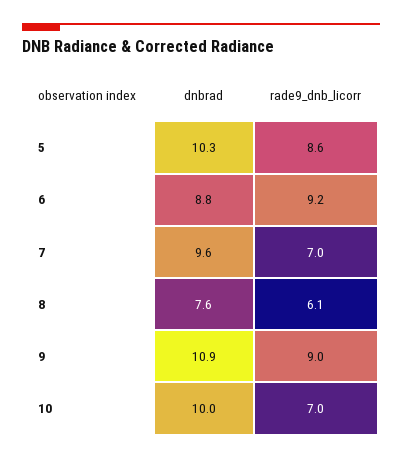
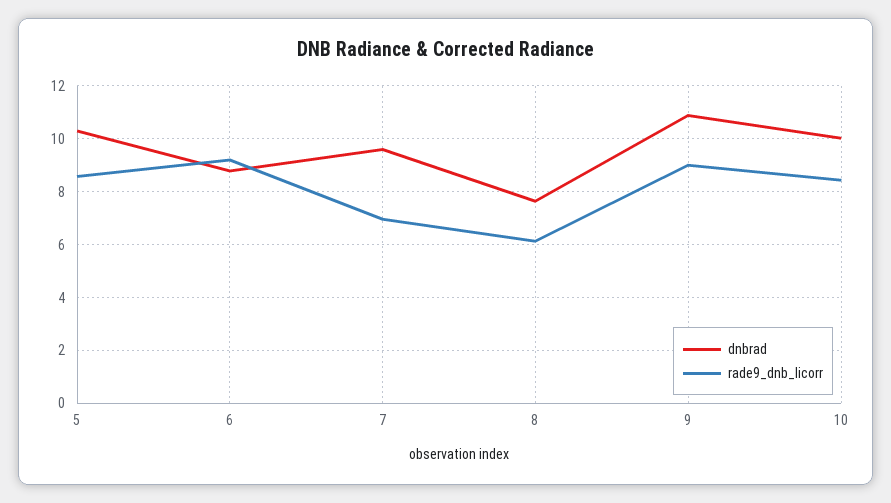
rade9_dnb_licorr, 10: 7 -> 8.5

